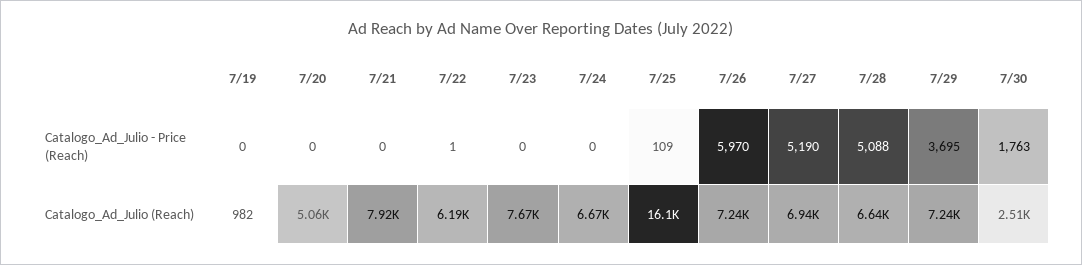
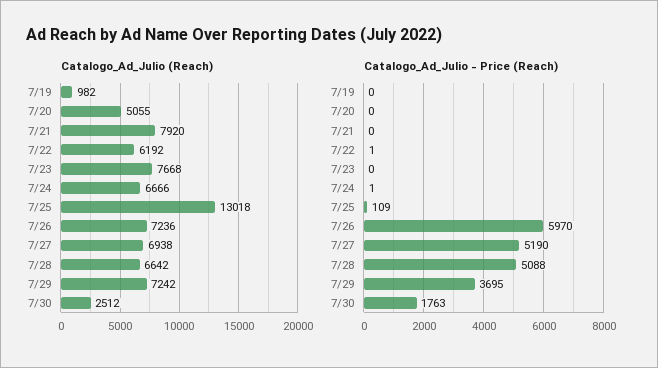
Catalogo_Ad_Julio - Price (Reach), 7/24: 0 -> 1
Catalogo_Ad_Julio (Reach), 7/25: 16100 -> 13018

